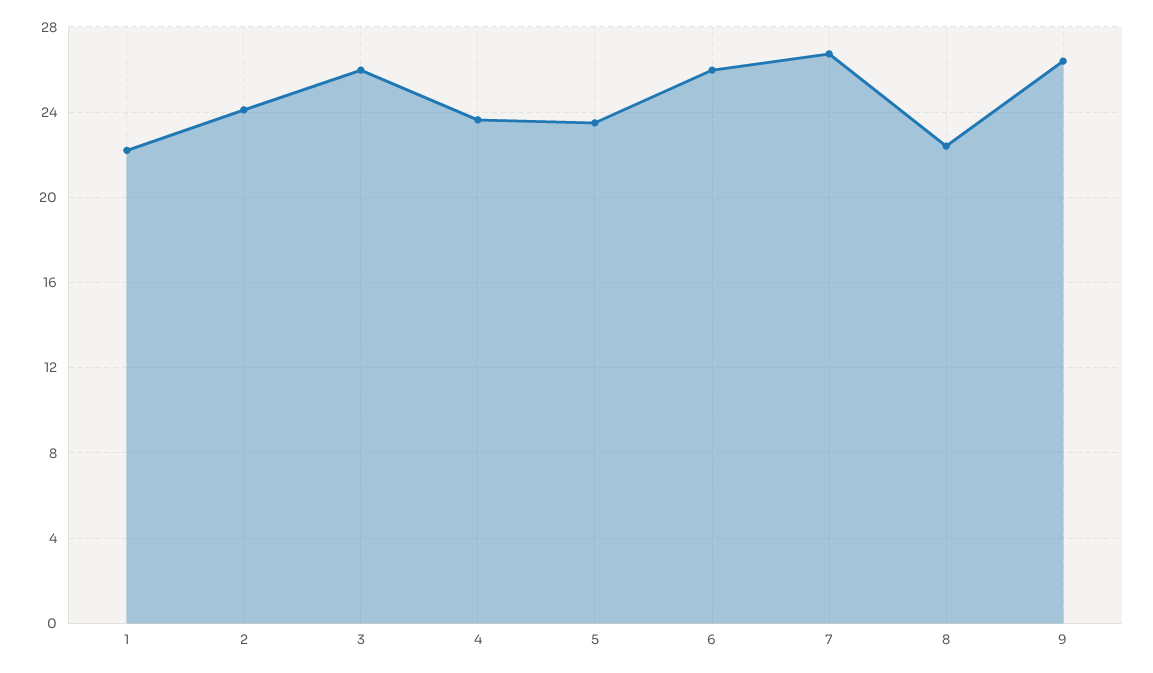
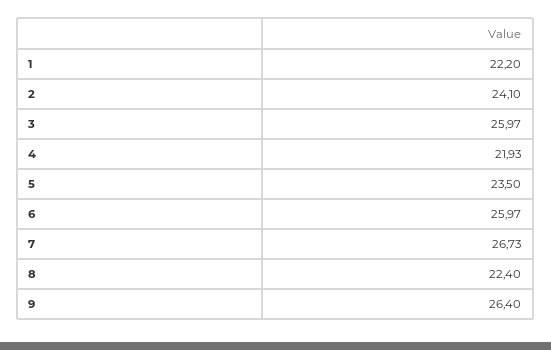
4: 23.5 -> 21.93

